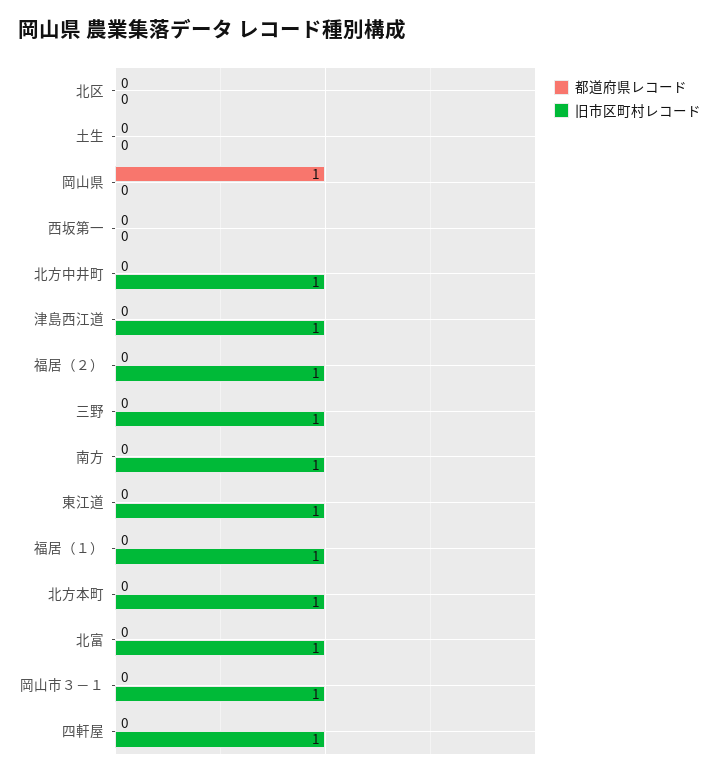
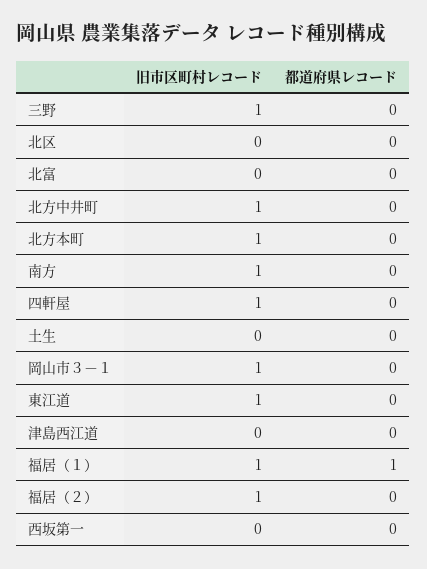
都道府県レコード, 岡山県: 1 -> none
旧市区町村レコード, 岡山県: 0 -> none
旧市区町村レコード, 津島西江道: 1 -> 0
都道府県レコード, 福居（１）: 0 -> 1
旧市区町村レコード, 北富: 1 -> 0

